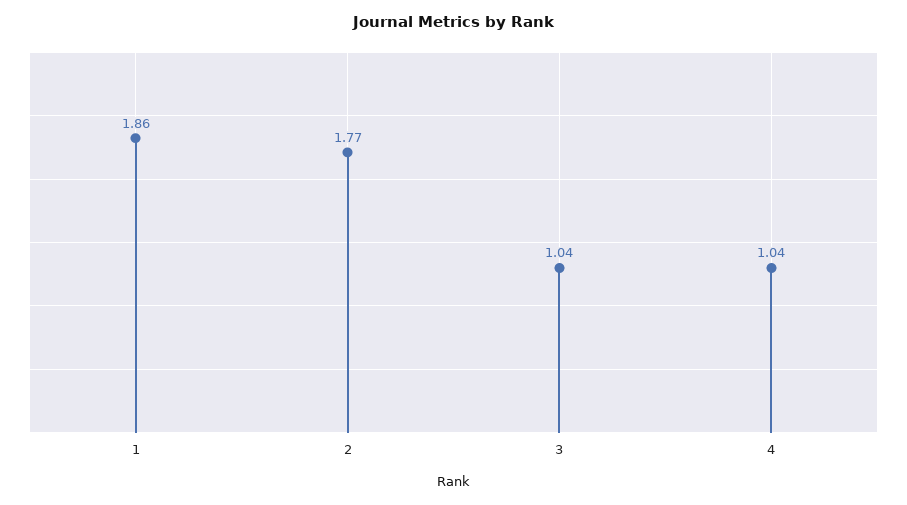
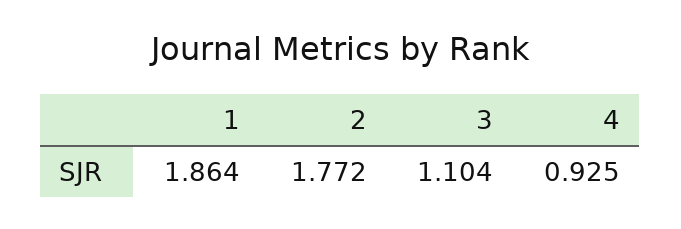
3: 1.04 -> 1.104
4: 1.04 -> 0.925

